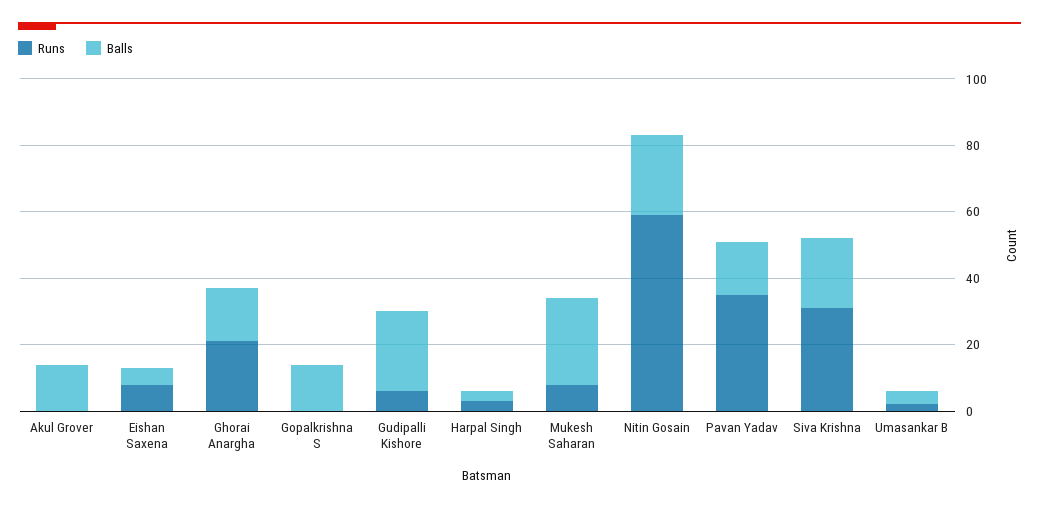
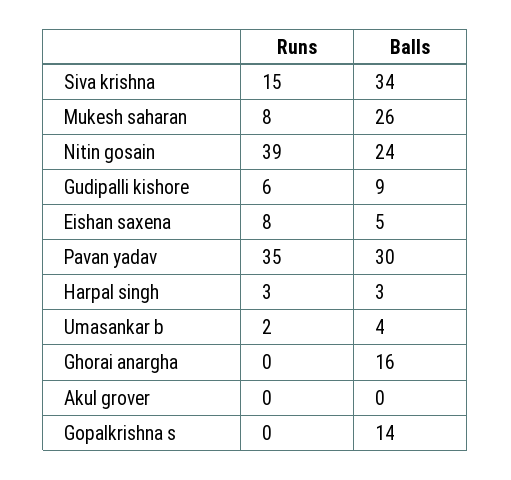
Balls, Akul Grover: 15 -> 0
Runs, Ghorai Anargha: 20 -> 0
Balls, Gudipalli Kishore: 25 -> 9
Runs, Nitin Gosain: 60 -> 39
Balls, Pavan Yadav: 15 -> 30
Runs, Siva Krishna: 30 -> 15
Balls, Siva Krishna: 20 -> 34

